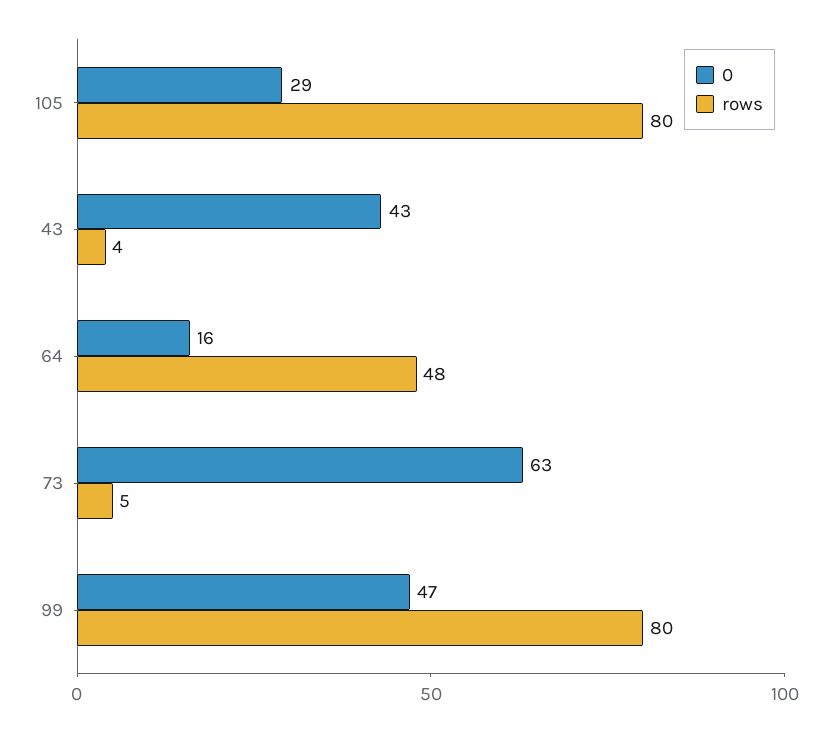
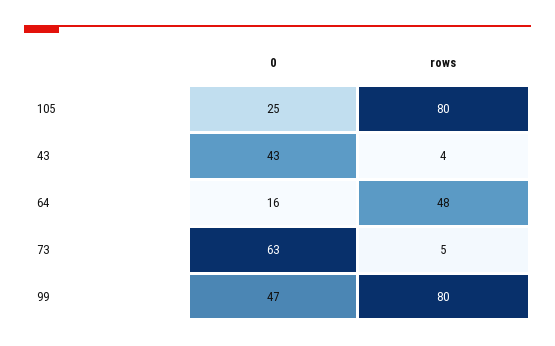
0, 105: 29 -> 25

